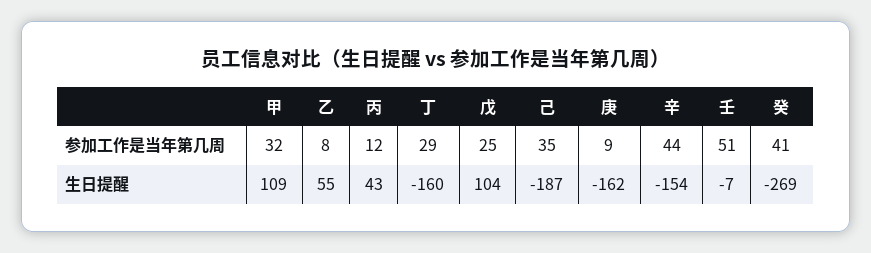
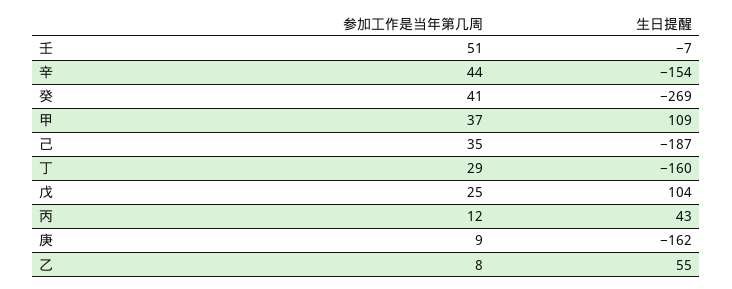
甲, 参加工作是当年第几周: 32 -> 37

